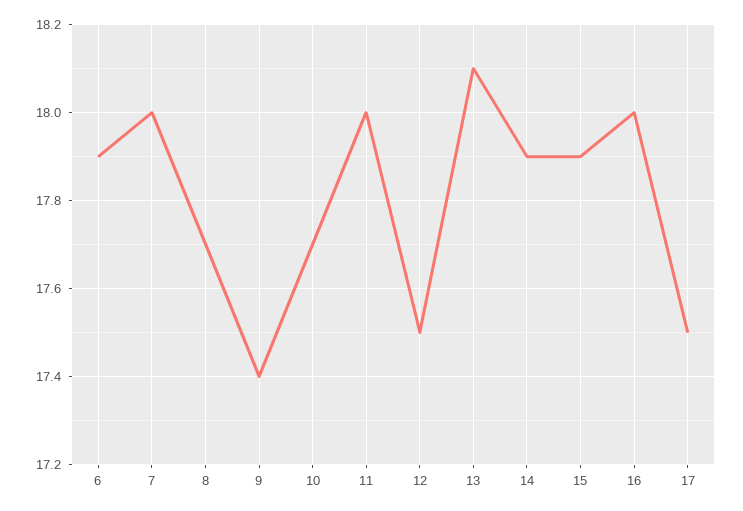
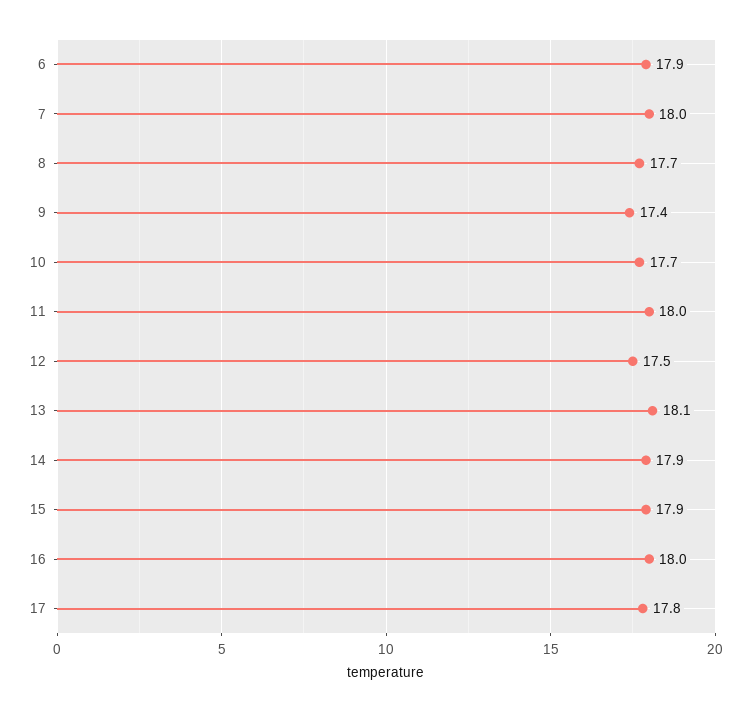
17: 17.5 -> 17.8

